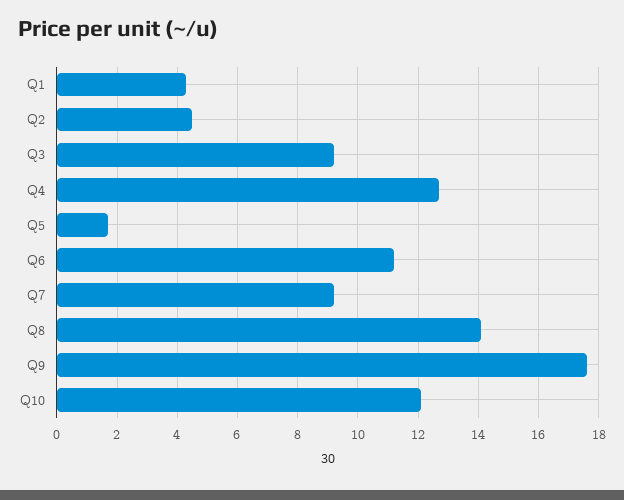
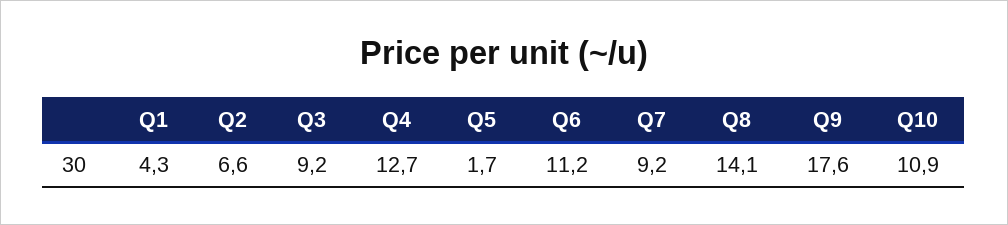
Q2: 4.5 -> 6.6
Q10: 12 -> 10.9

